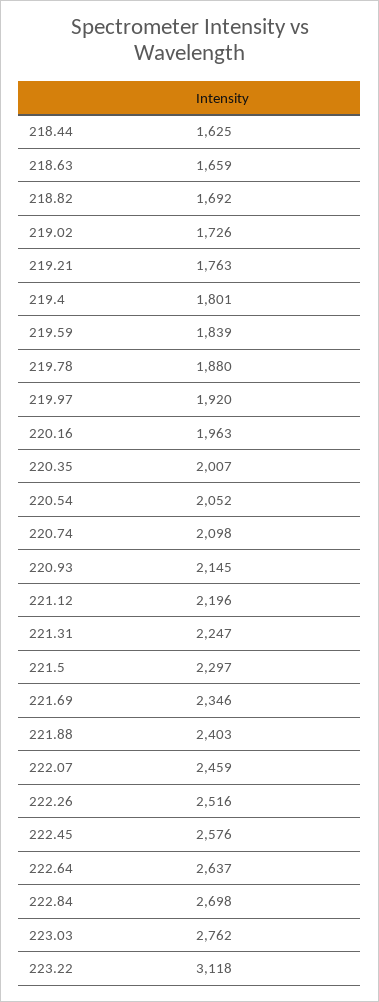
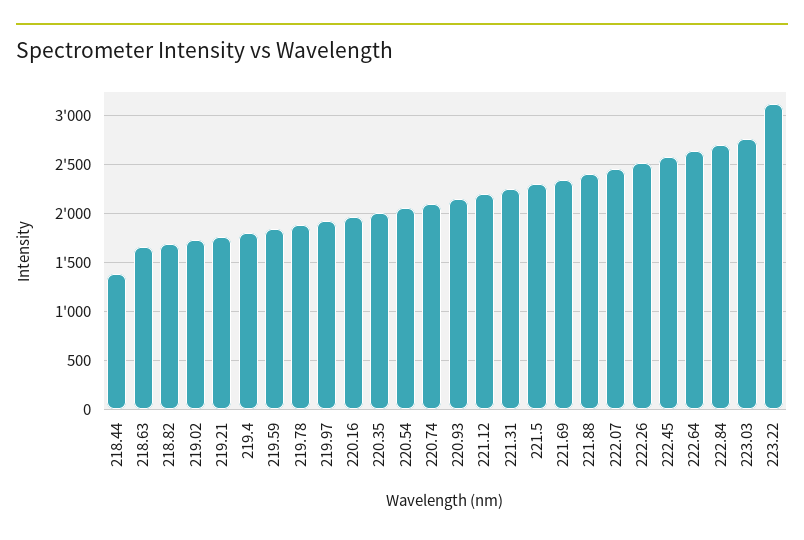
218.44: 1625 -> 1400

